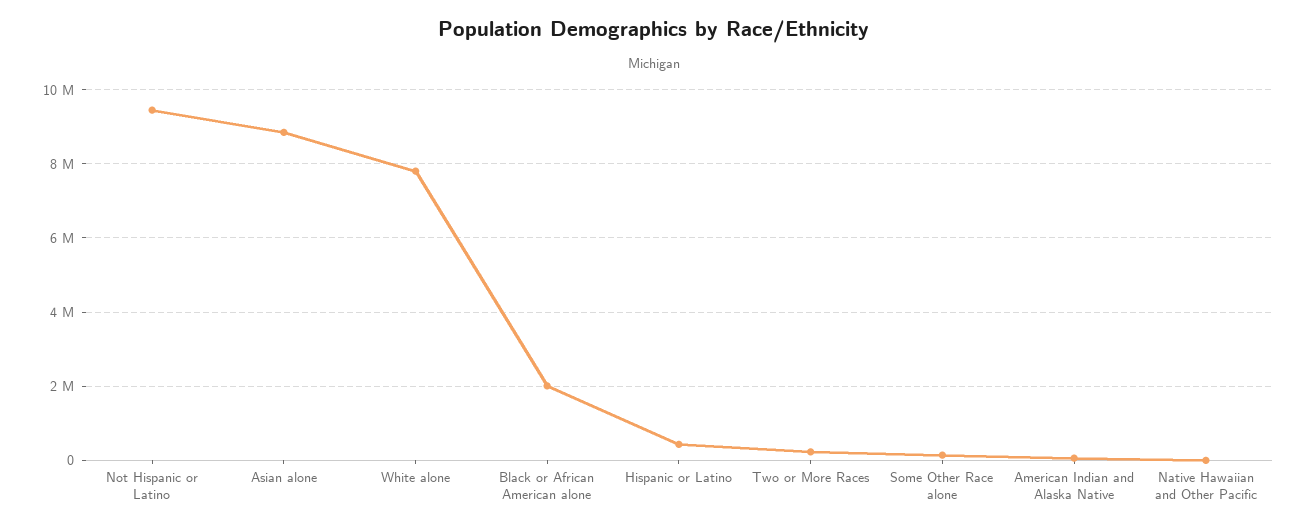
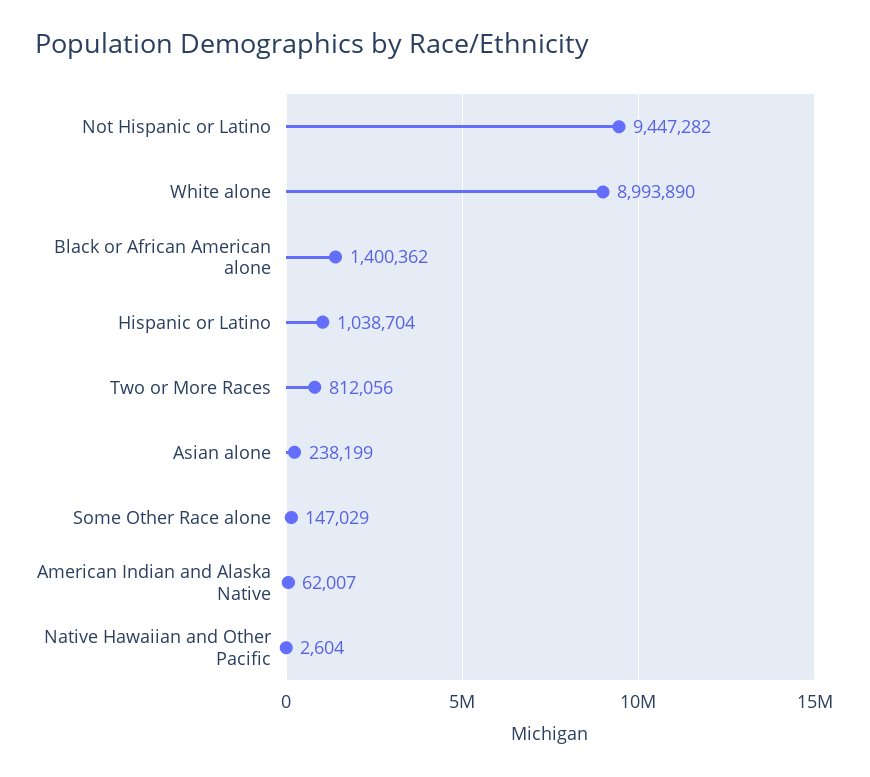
Asian alone: 8800000 -> 238199
White alone: 7800000 -> 8993890
Black or African American alone: 2000000 -> 1400362
Hispanic or Latino: 400000 -> 1038704
Two or More Races: 200000 -> 812056

